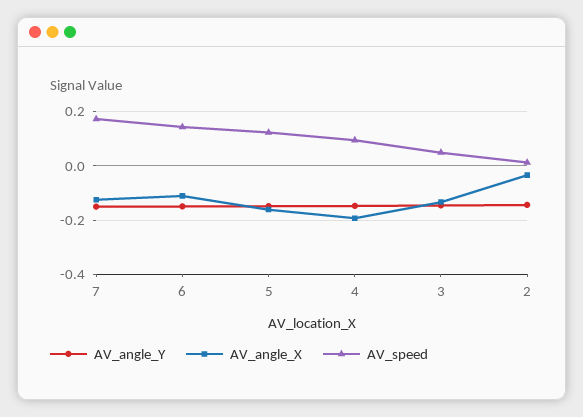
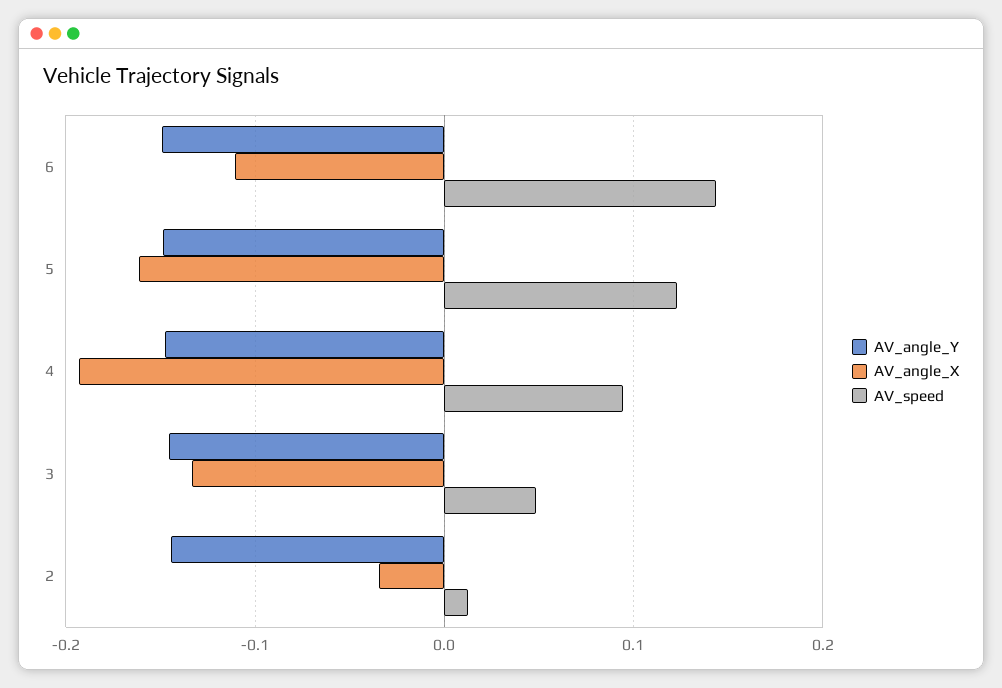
AV_angle_Y, 7: -0.15 -> none
AV_angle_X, 7: -0.125 -> none
AV_speed, 7: 0.175 -> none

